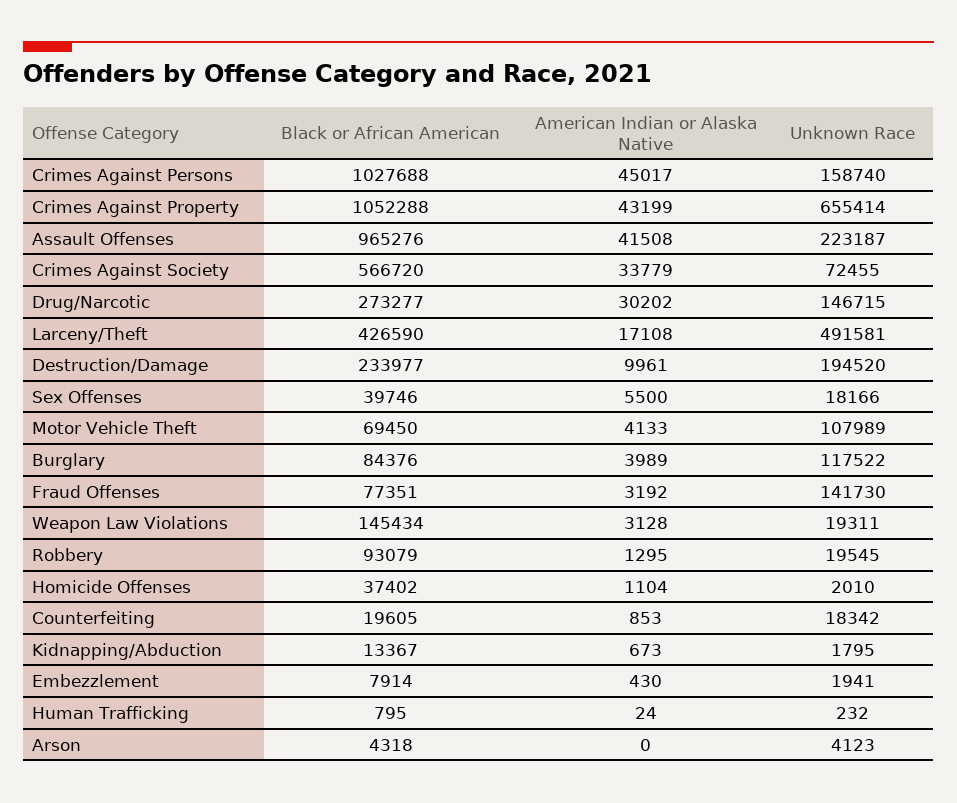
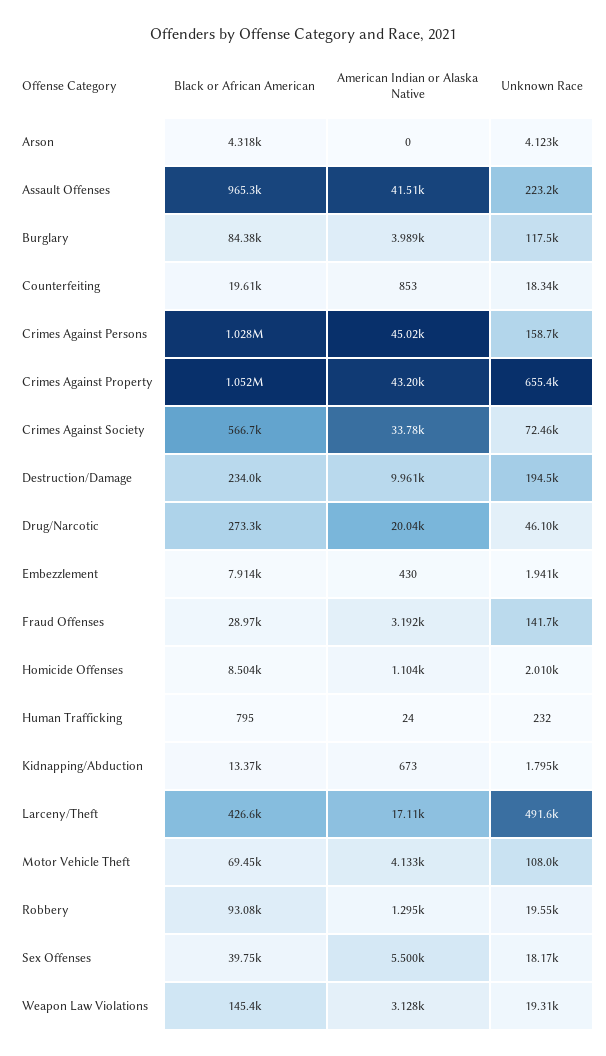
American Indian or Alaska Native, Drug/Narcotic: 30202 -> 20040
Unknown Race, Drug/Narcotic: 146715 -> 46100
Black or African American, Fraud Offenses: 77351 -> 28970
Black or African American, Homicide Offenses: 37402 -> 8504

